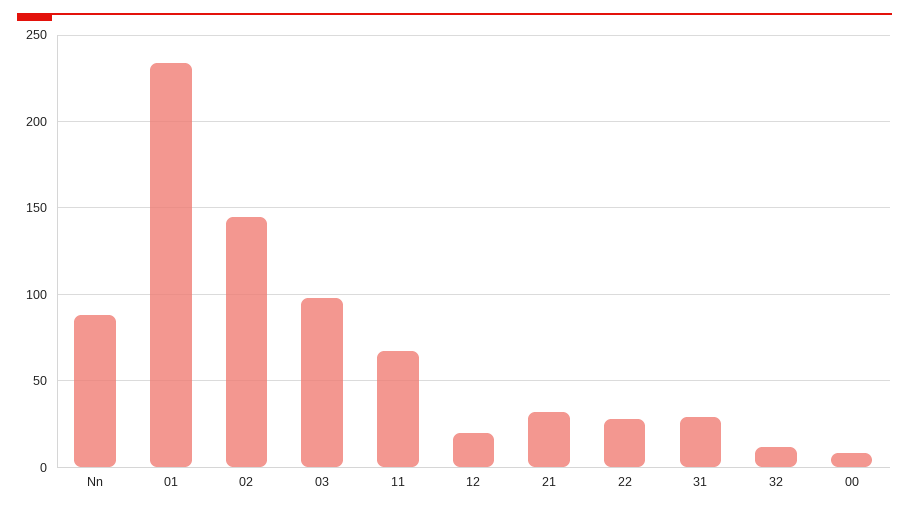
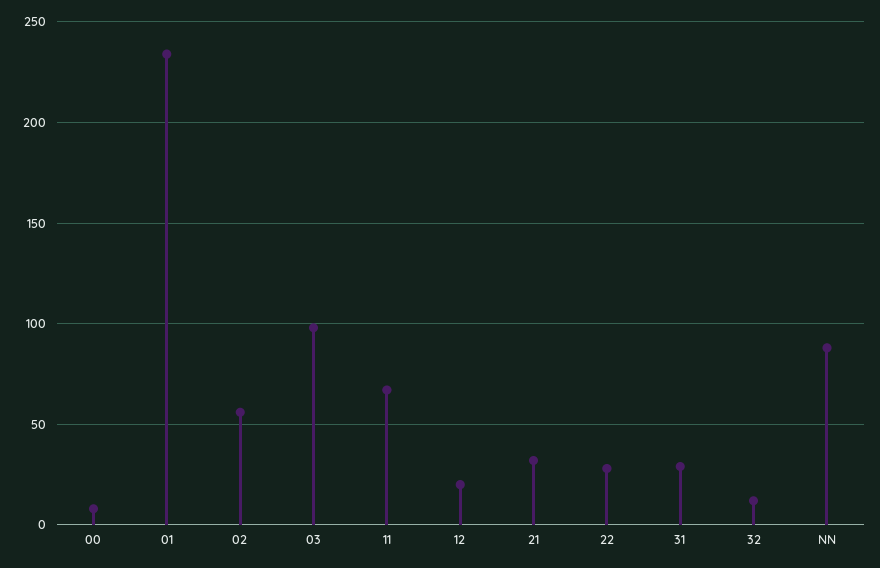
02: 145 -> 55

